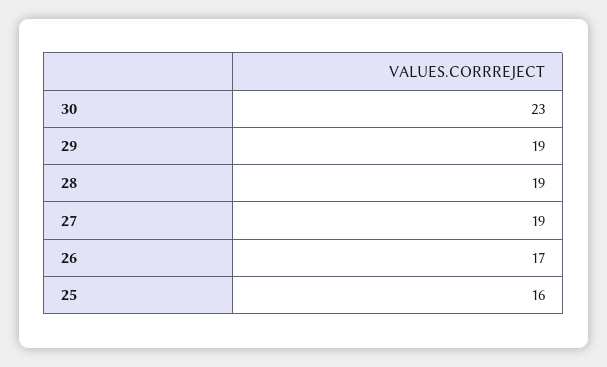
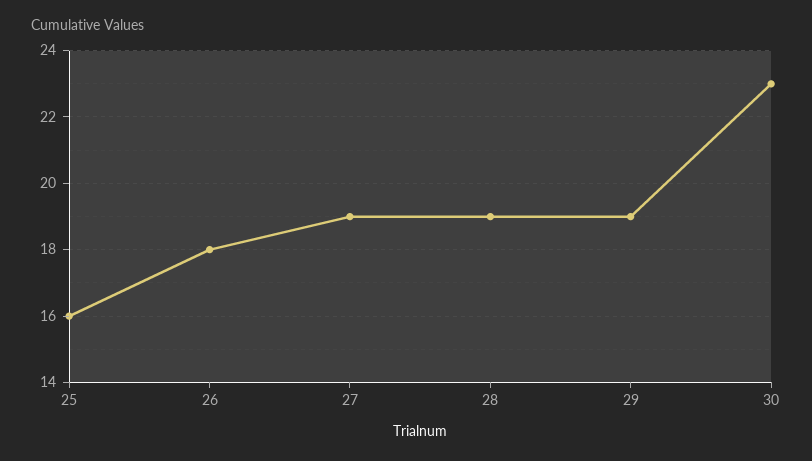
26: 17 -> 18

